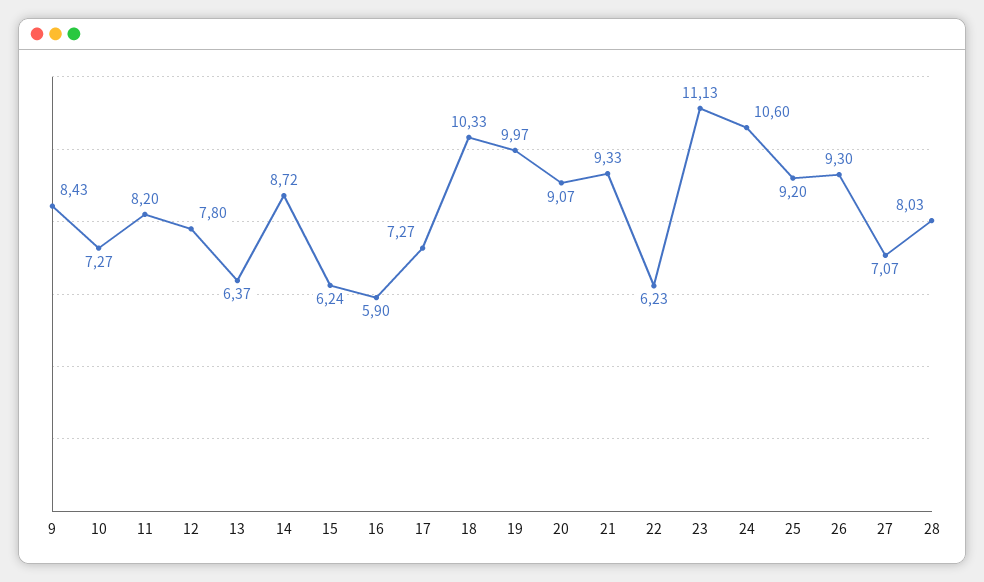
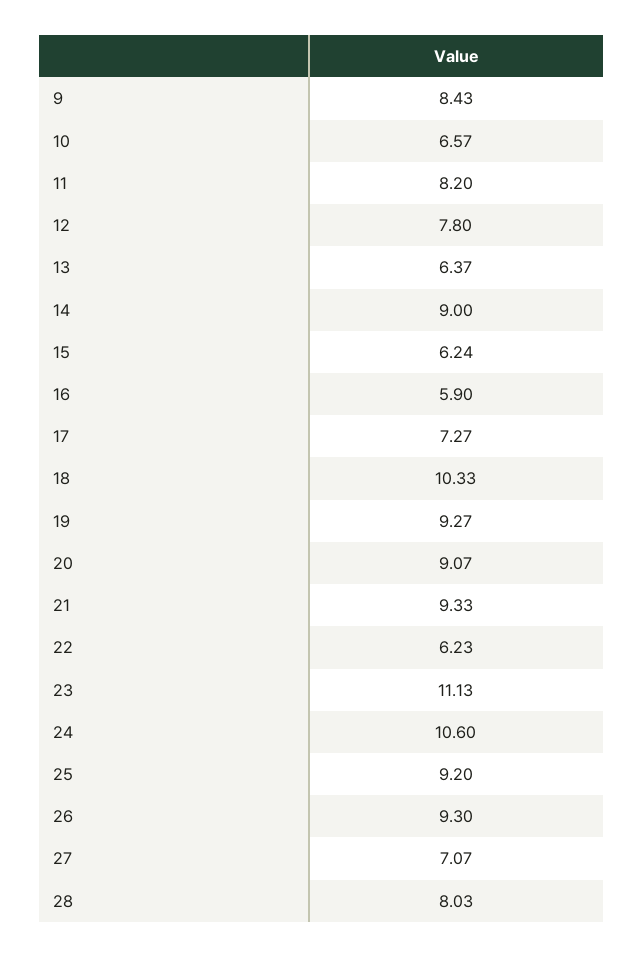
10: 7.27 -> 6.57
14: 8.72 -> 9
19: 9.97 -> 9.27

